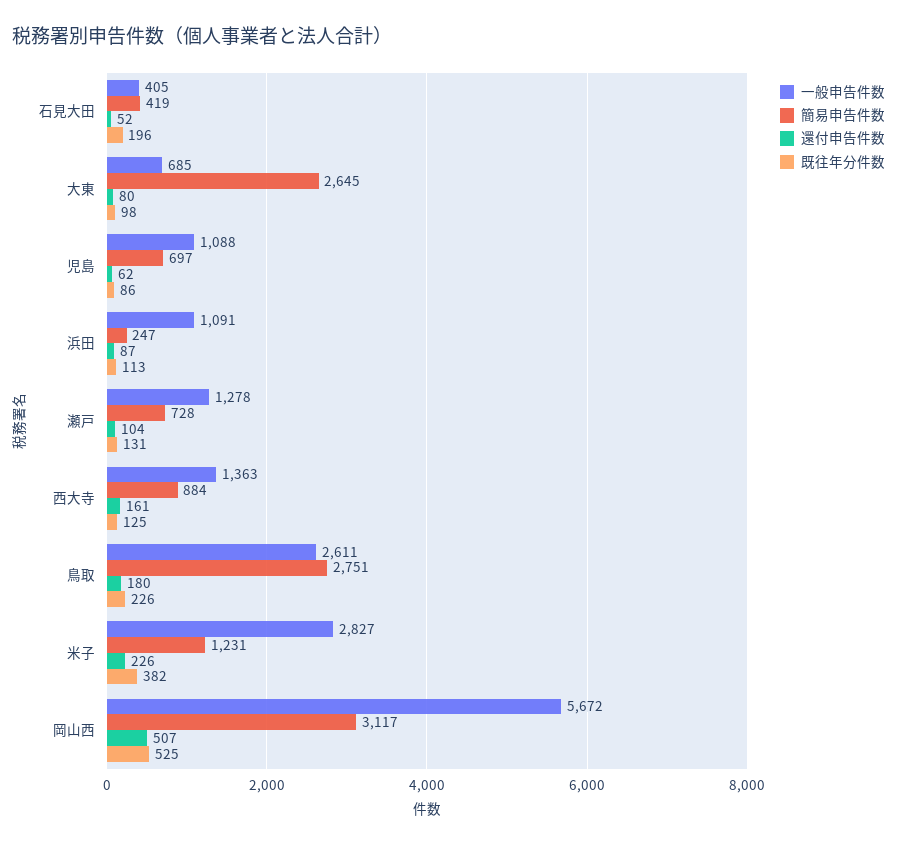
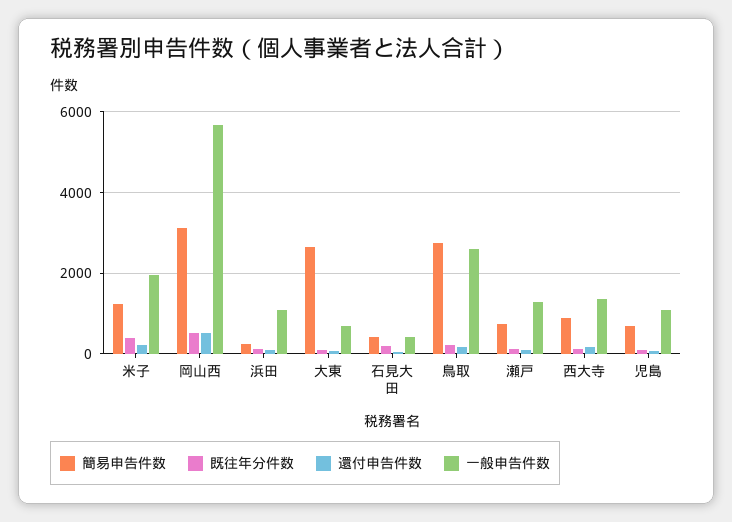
一般申告件数, 米子: 2827 -> 2000

